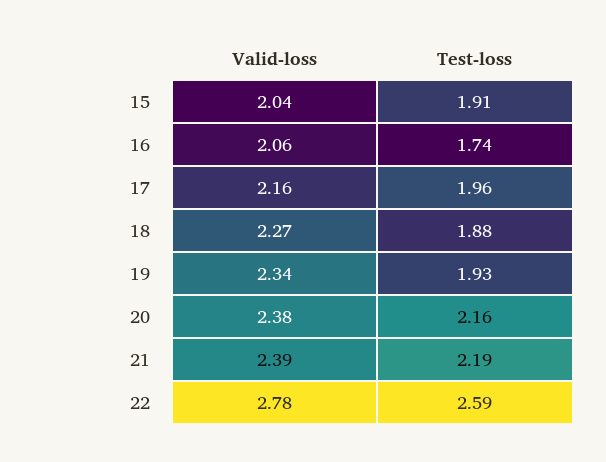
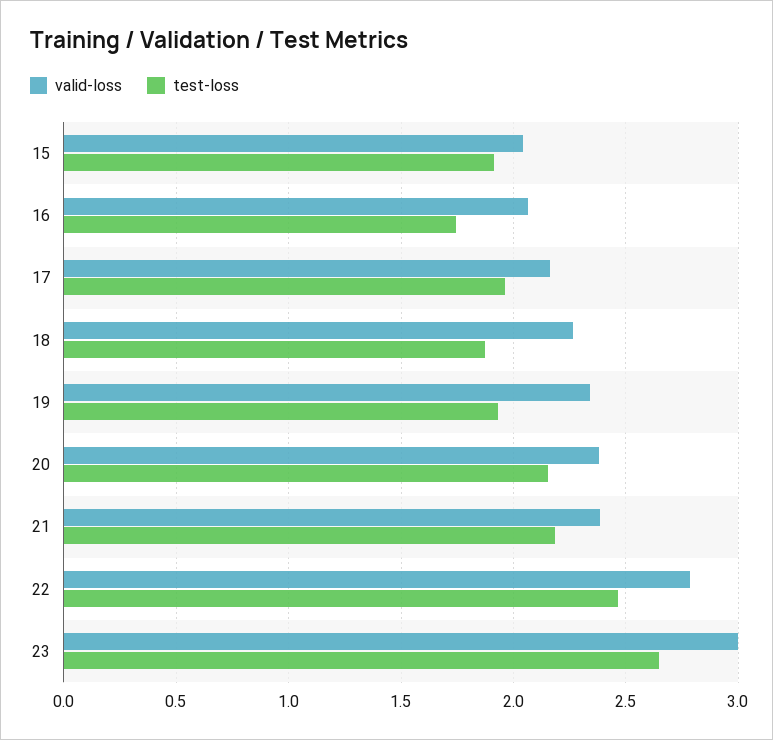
Test-loss, 22: 2.59 -> 2.45
Valid-loss, 23: none -> 3
Test-loss, 23: none -> 2.65

